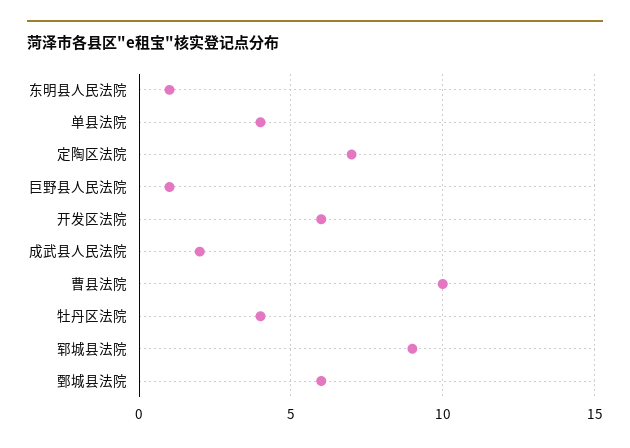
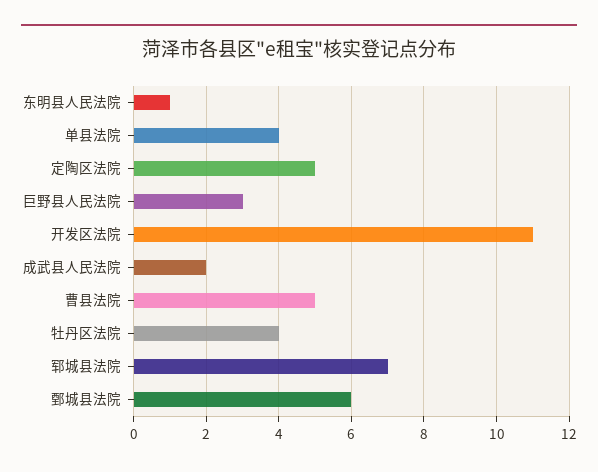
定陶区法院: 7 -> 5
巨野县人民法院: 1 -> 3
开发区法院: 6 -> 11
曹县法院: 10 -> 5
郓城县法院: 9 -> 7

